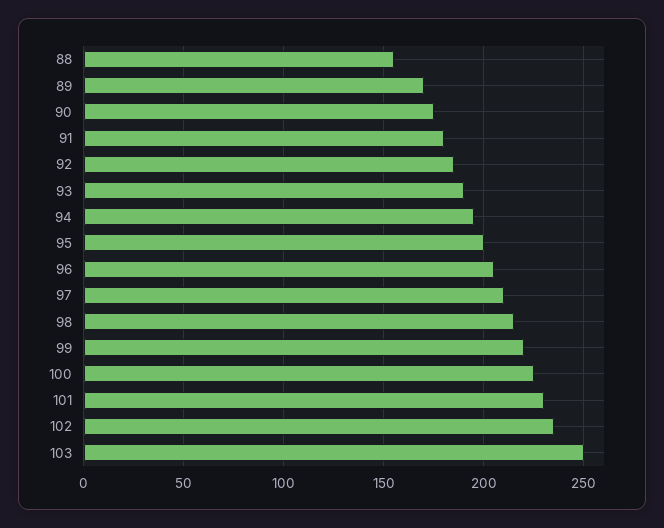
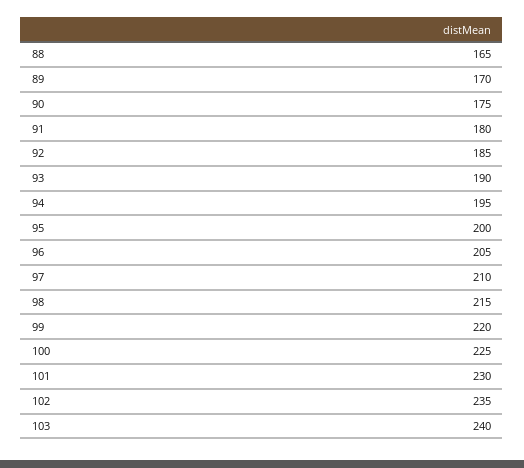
88: 155 -> 165
103: 250 -> 240

